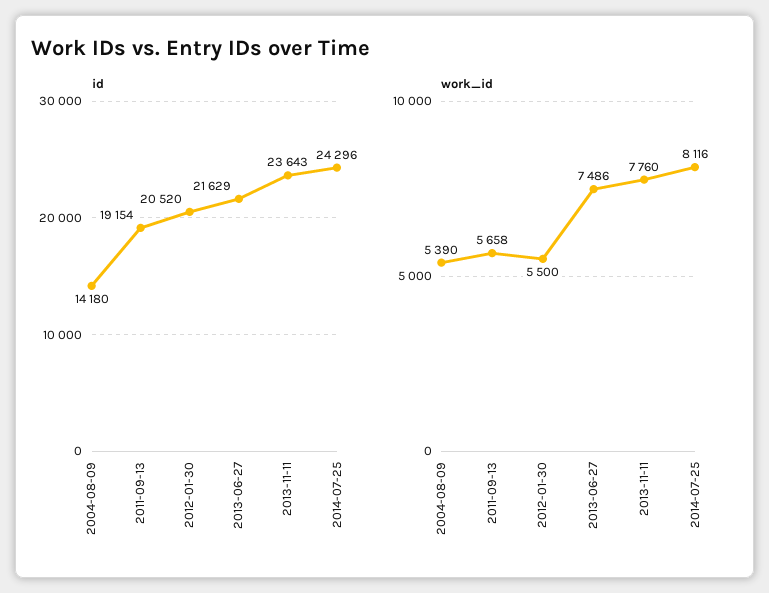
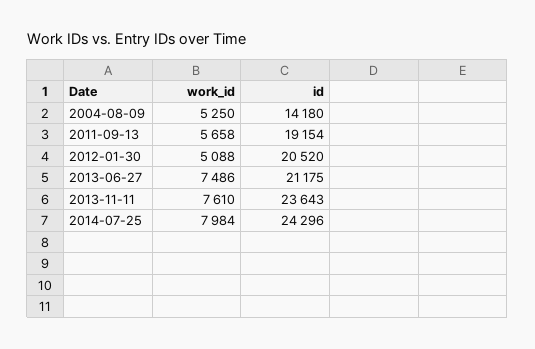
id, 2013-06-27: 21629 -> 21175
work_id, 2004-08-09: 5390 -> 5250
work_id, 2012-01-30: 5500 -> 5088
work_id, 2013-11-11: 7760 -> 7610
work_id, 2014-07-25: 8116 -> 7984

